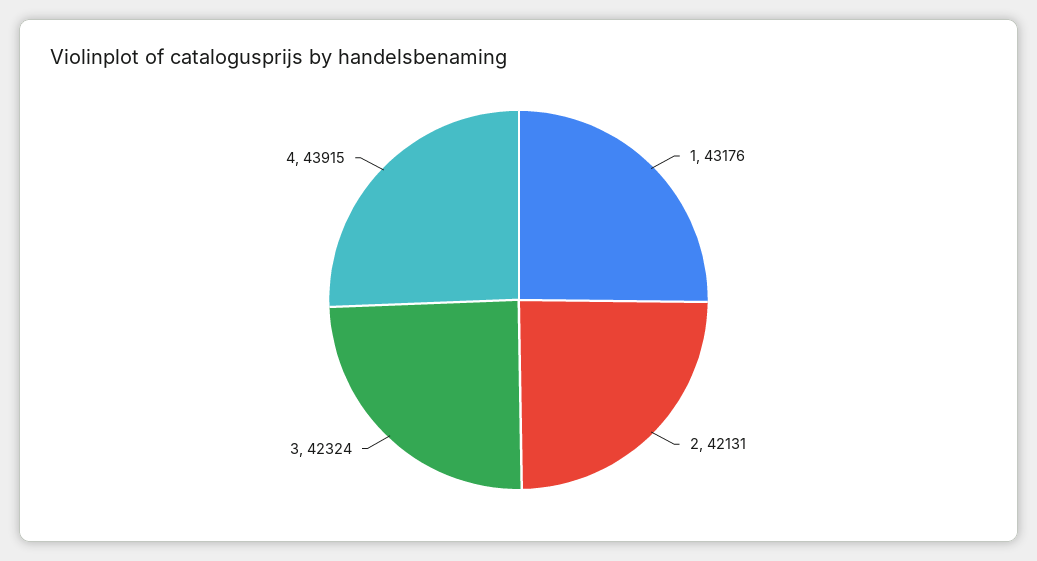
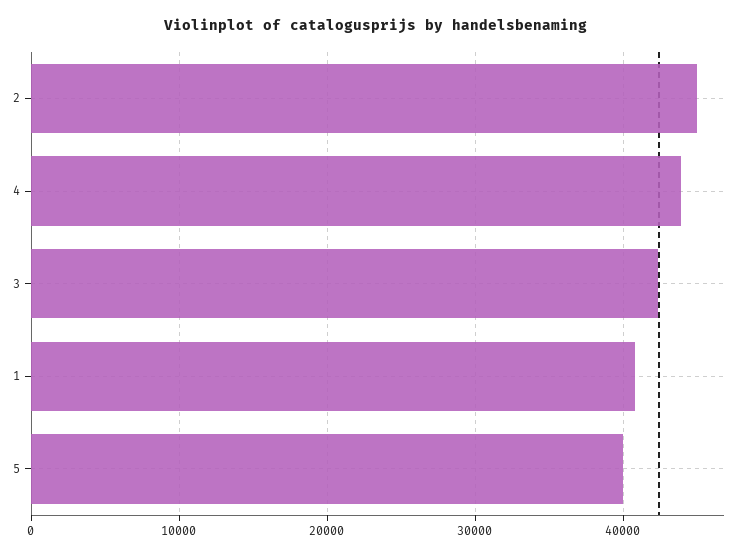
1: 43176 -> 41000
2: 42131 -> 45000
5: none -> 40000

